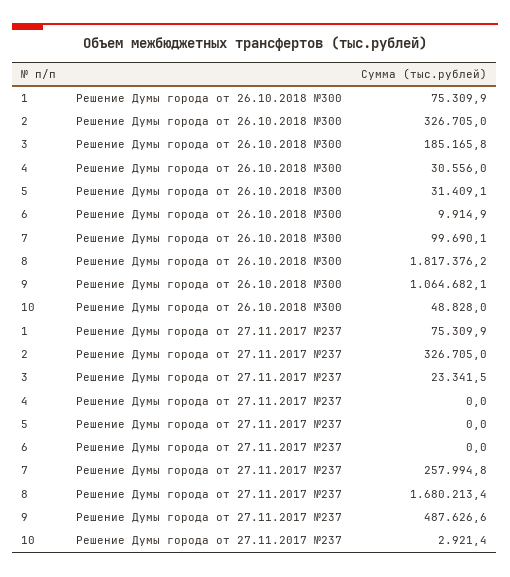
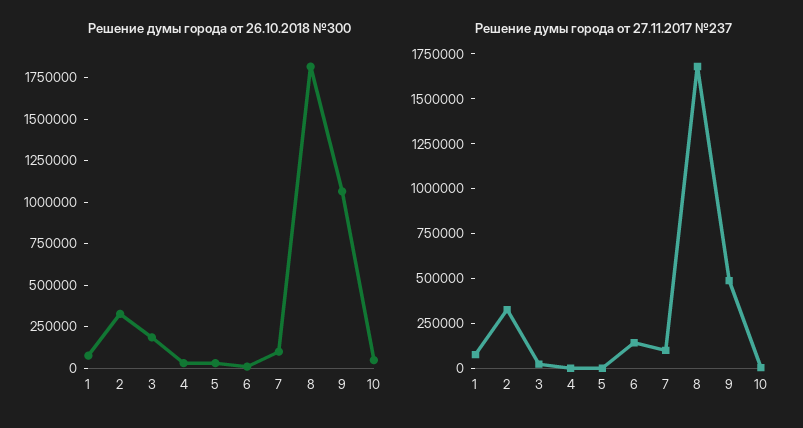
Решение Думы города от 27.11.2017 №237, 6: 0 -> 150000
Решение Думы города от 27.11.2017 №237, 7: 257994.8 -> 100000

